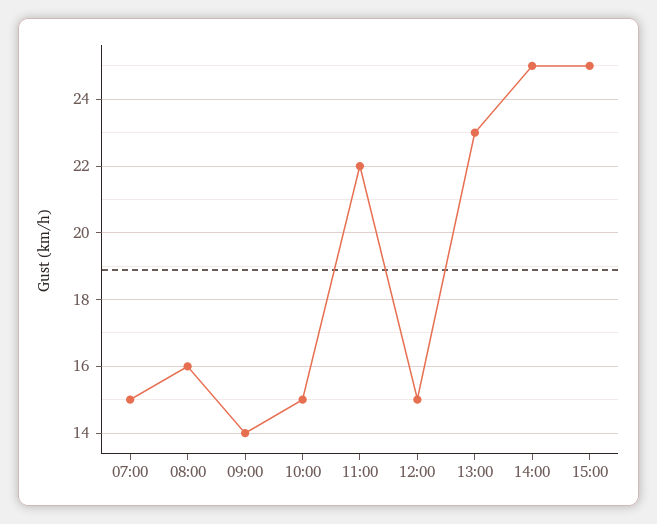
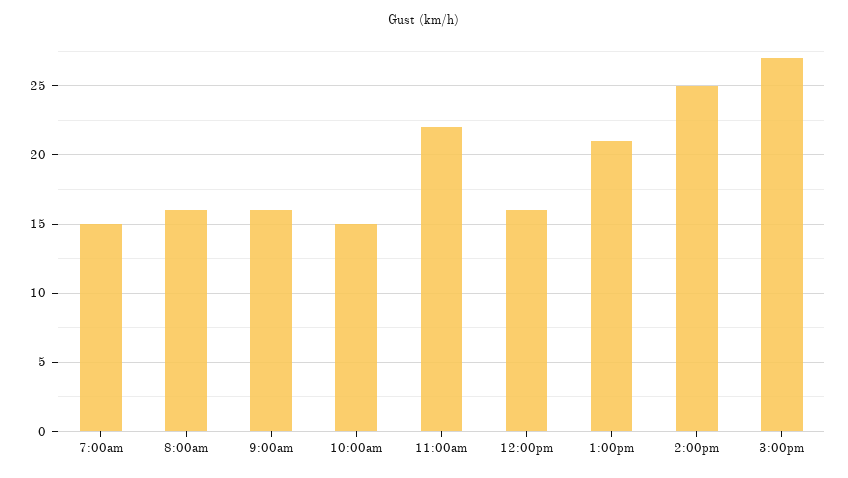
09:00: 14 -> 16
12:00: 15 -> 16
13:00: 23 -> 21
15:00: 25 -> 27

